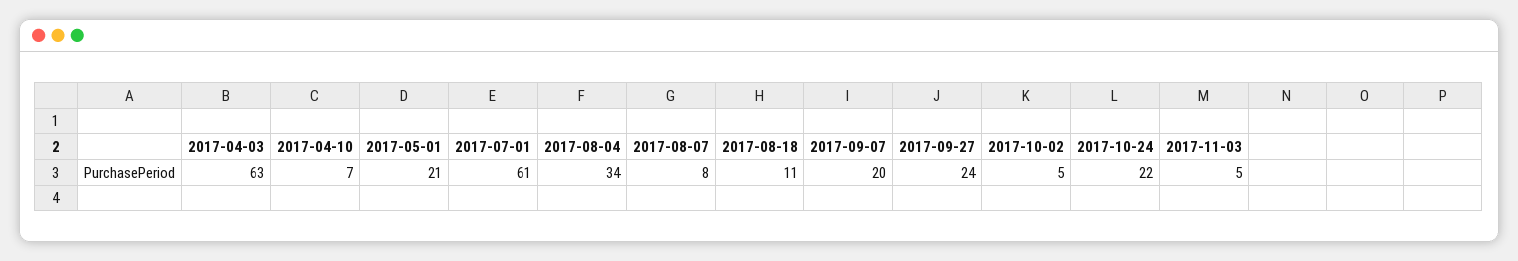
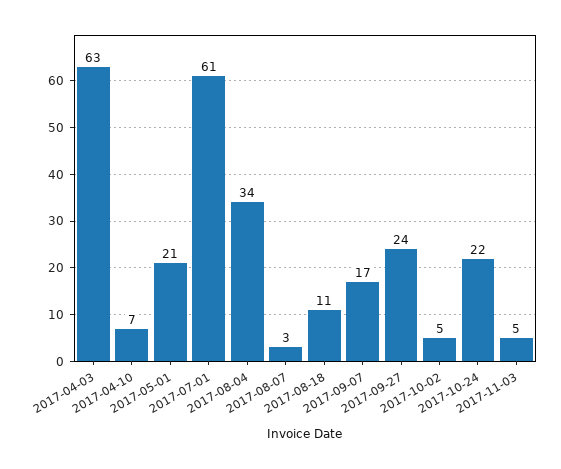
2017-08-07: 8 -> 3
2017-09-07: 20 -> 17

